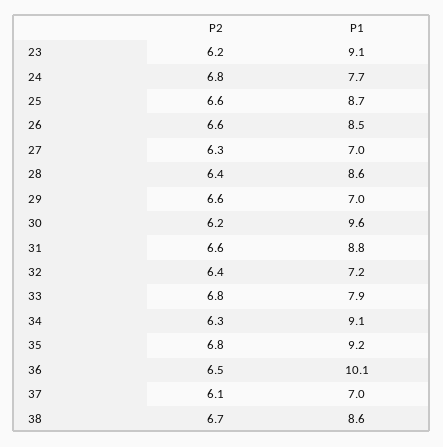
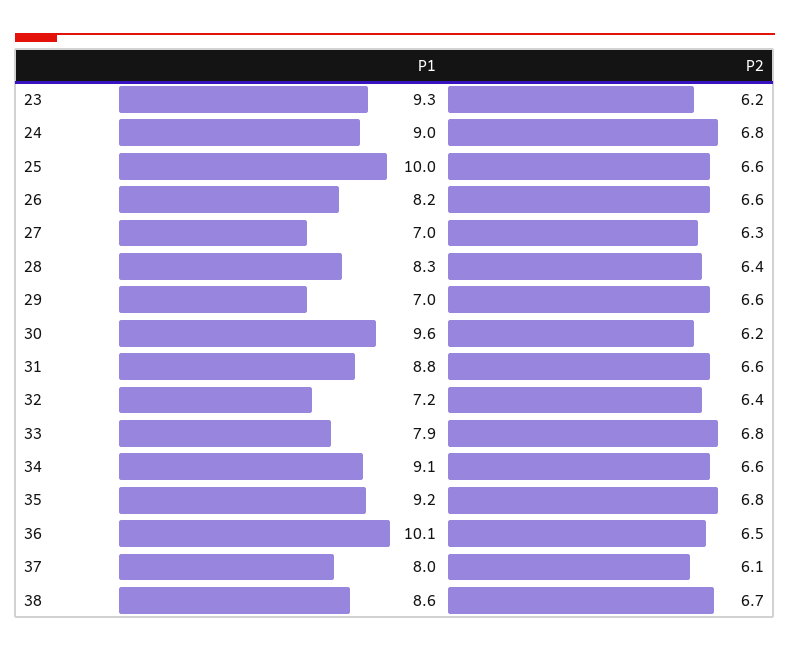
P1, 23: 9.1 -> 9.3
P1, 24: 7.7 -> 9
P1, 25: 8.7 -> 10
P1, 26: 8.5 -> 8.2
P1, 28: 8.6 -> 8.3
P2, 34: 6.3 -> 6.6
P1, 37: 7 -> 8

